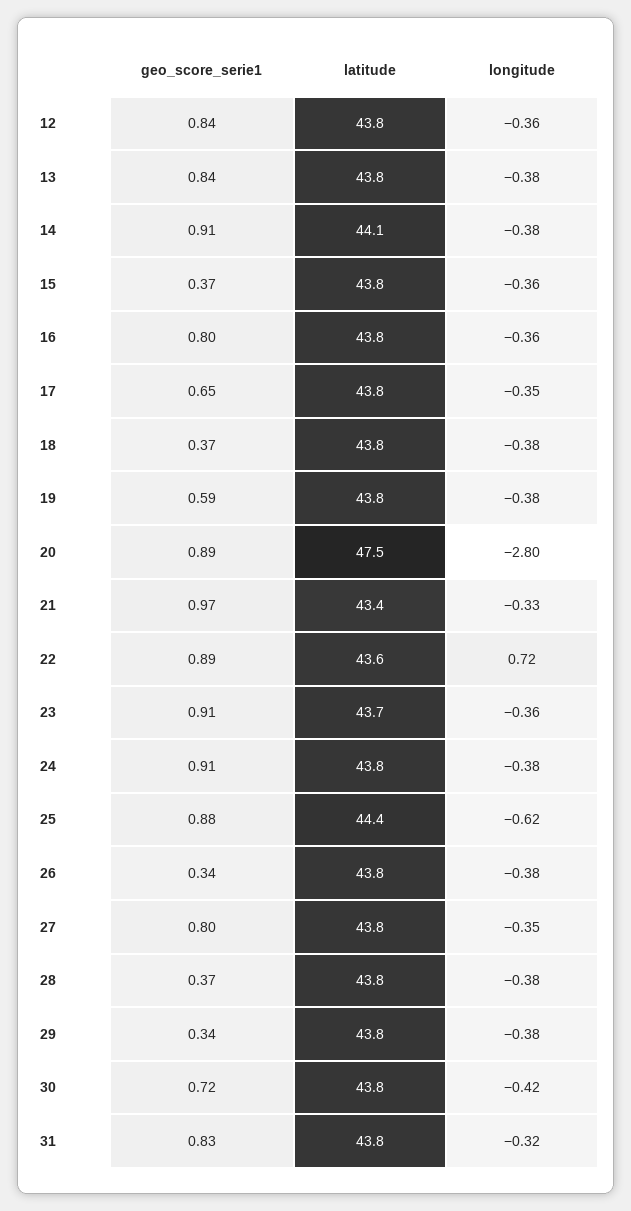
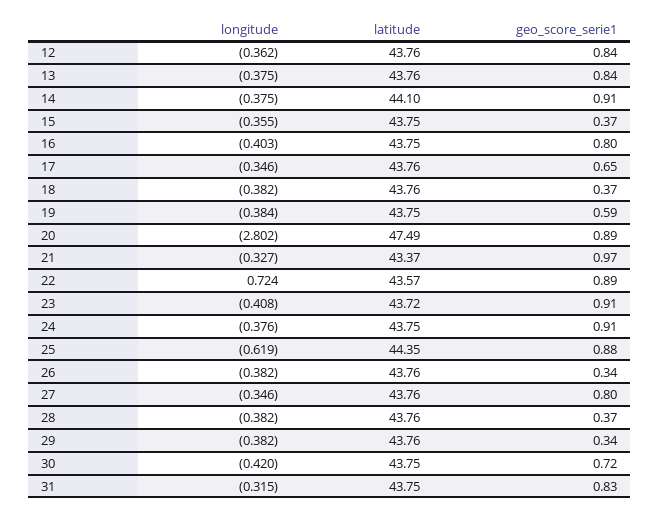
longitude, 16: -0.36 -> -0.403
longitude, 23: -0.36 -> -0.408

